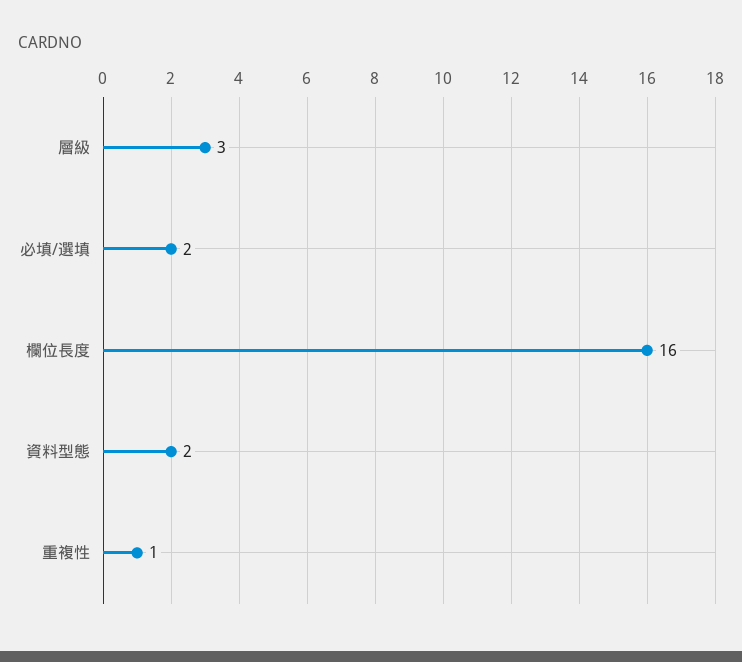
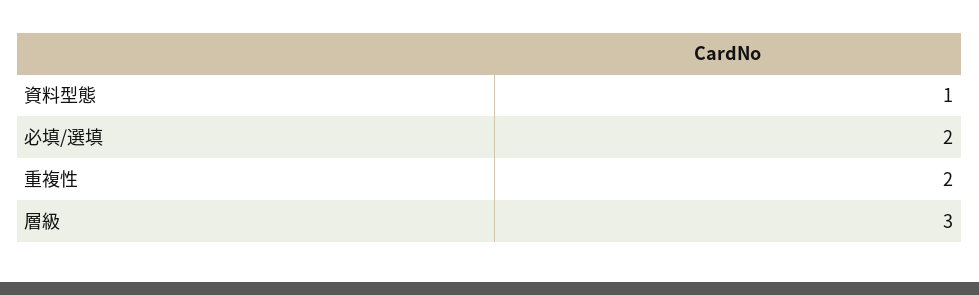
欄位長度: 16 -> none
資料型態: 2 -> 1
重複性: 1 -> 2

